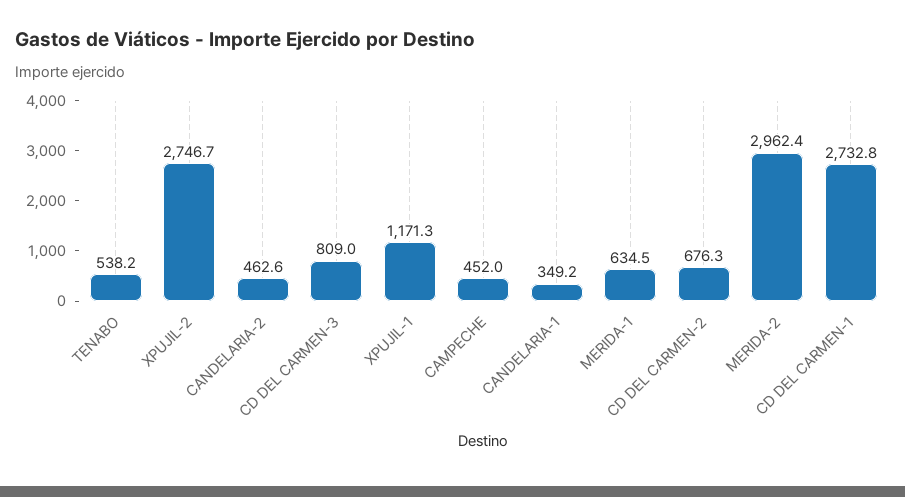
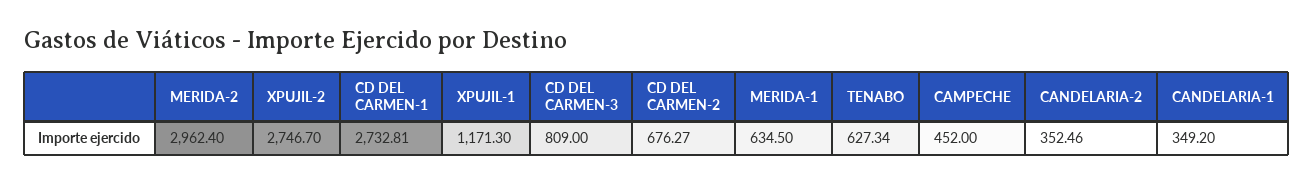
TENABO: 538.2 -> 627.34
CANDELARIA-2: 462.6 -> 352.46

